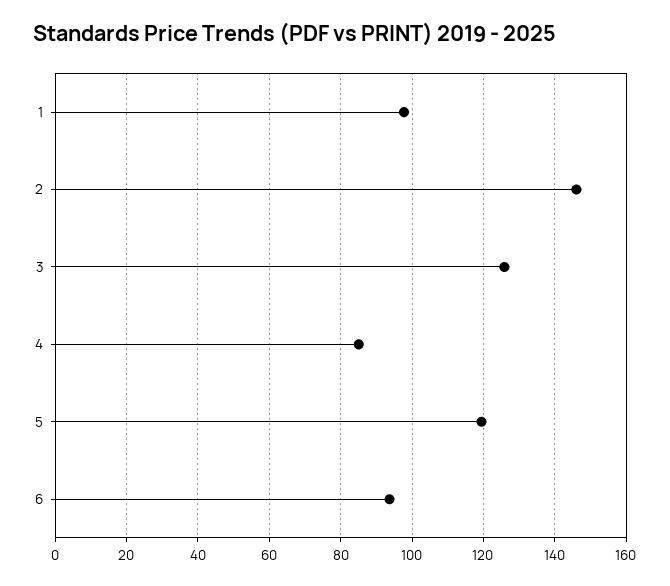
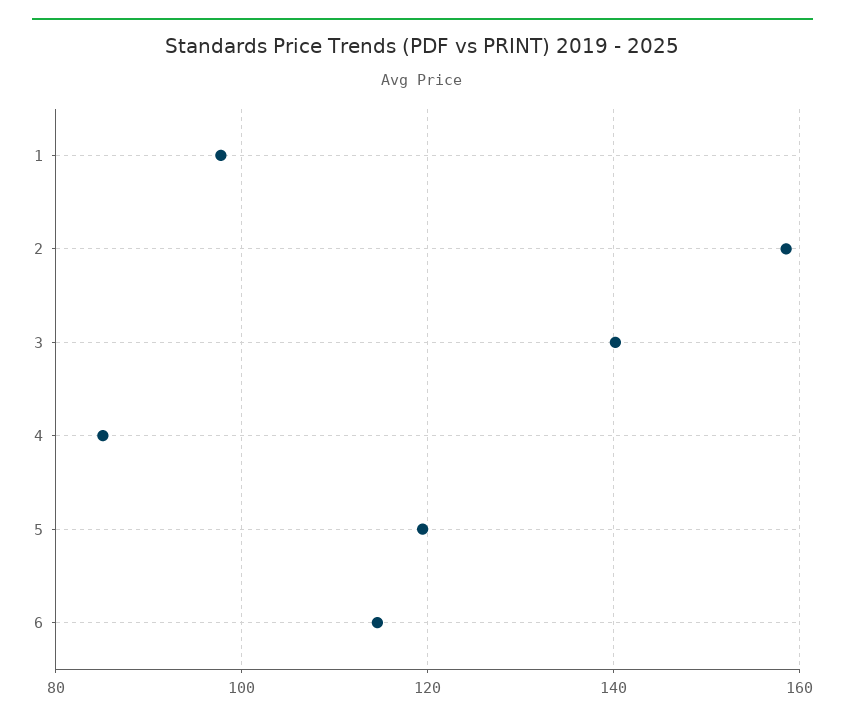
2: 146 -> 158
3: 126 -> 140
6: 94 -> 114

